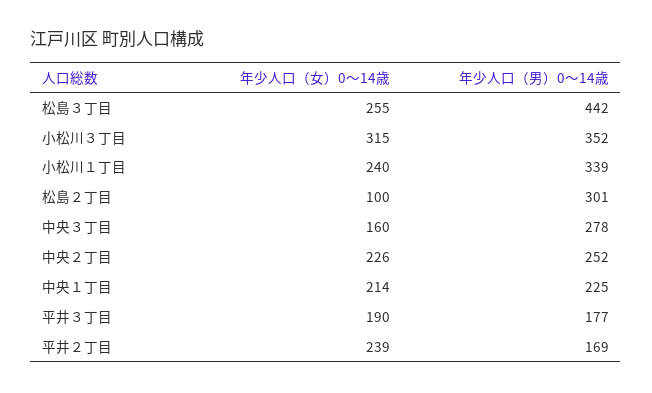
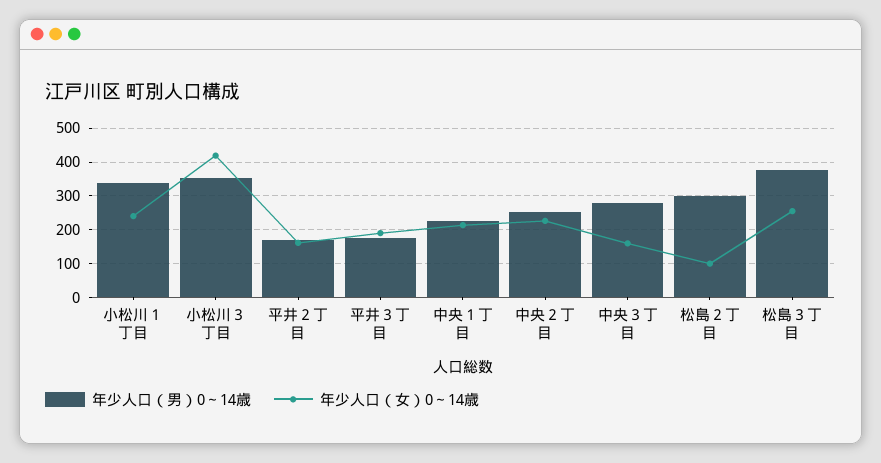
年少人口（男）0～14歳, 松島３丁目: 442 -> 380
年少人口（女）0～14歳, 小松川３丁目: 315 -> 420
年少人口（女）0～14歳, 平井２丁目: 239 -> 160

